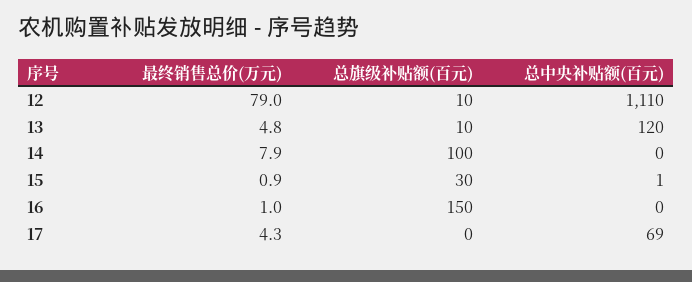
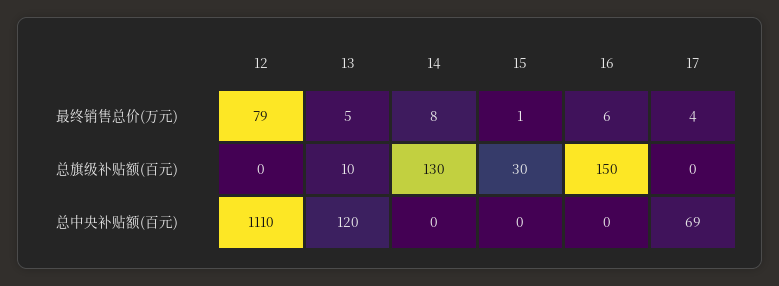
总旗级补贴额(百元), 12: 10 -> 0
总旗级补贴额(百元), 14: 100 -> 130
总中央补贴额(百元), 15: 1 -> 0
最终销售总价(万元), 16: 1 -> 6

